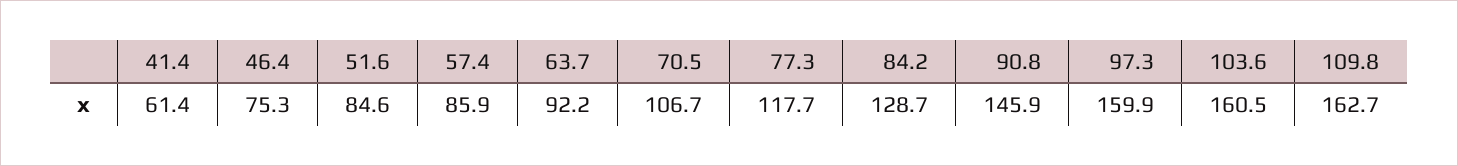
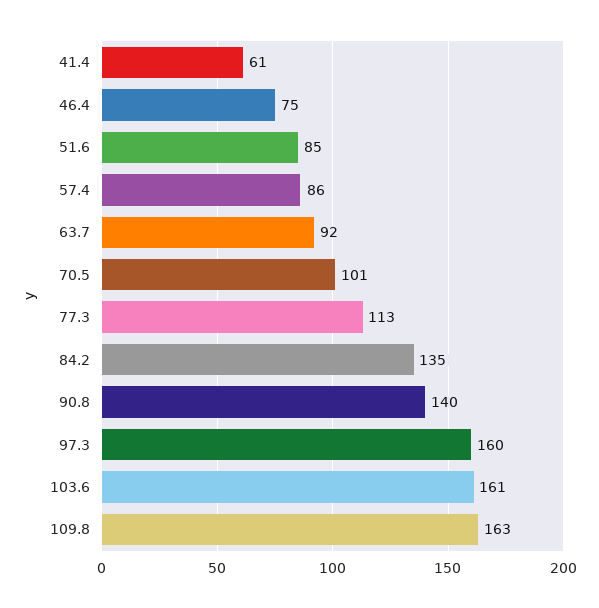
70.5: 106.7 -> 101
77.3: 117.7 -> 113
84.2: 128.7 -> 135
90.8: 145.9 -> 140

